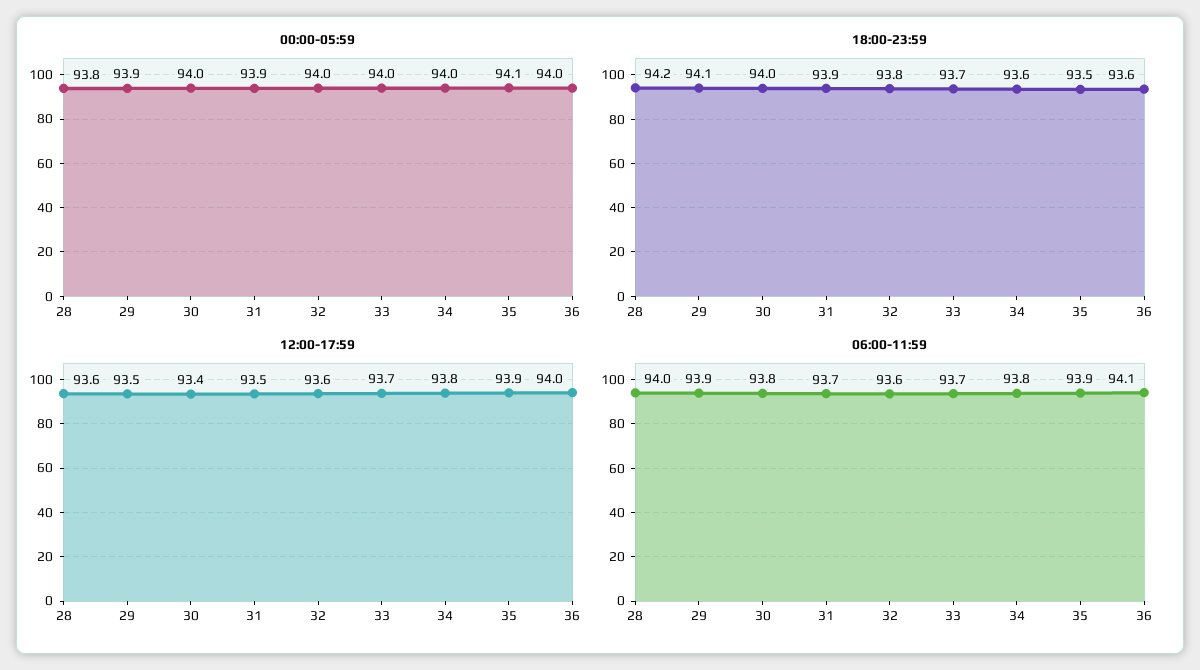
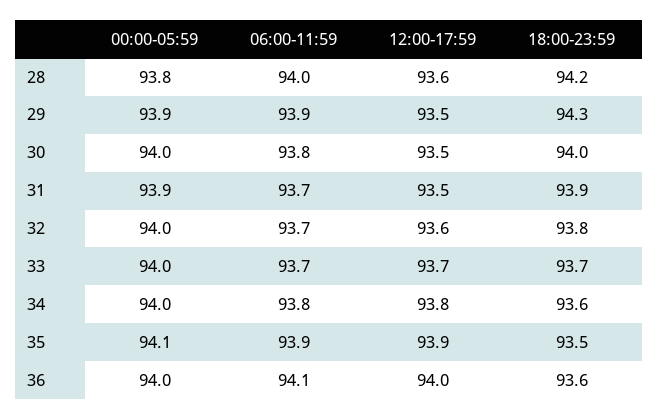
18:00-23:59, 29: 94.1 -> 94.3
12:00-17:59, 30: 93.4 -> 93.5
06:00-11:59, 32: 93.6 -> 93.7

